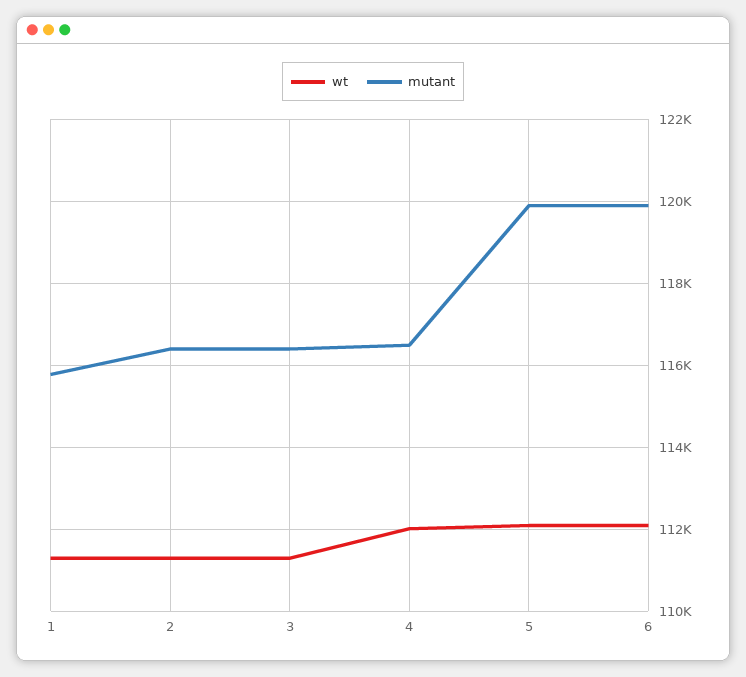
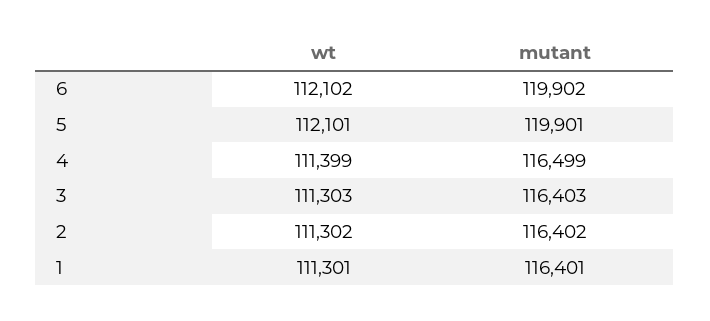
mutant, 1: 115800 -> 116401
wt, 4: 112000 -> 111399

